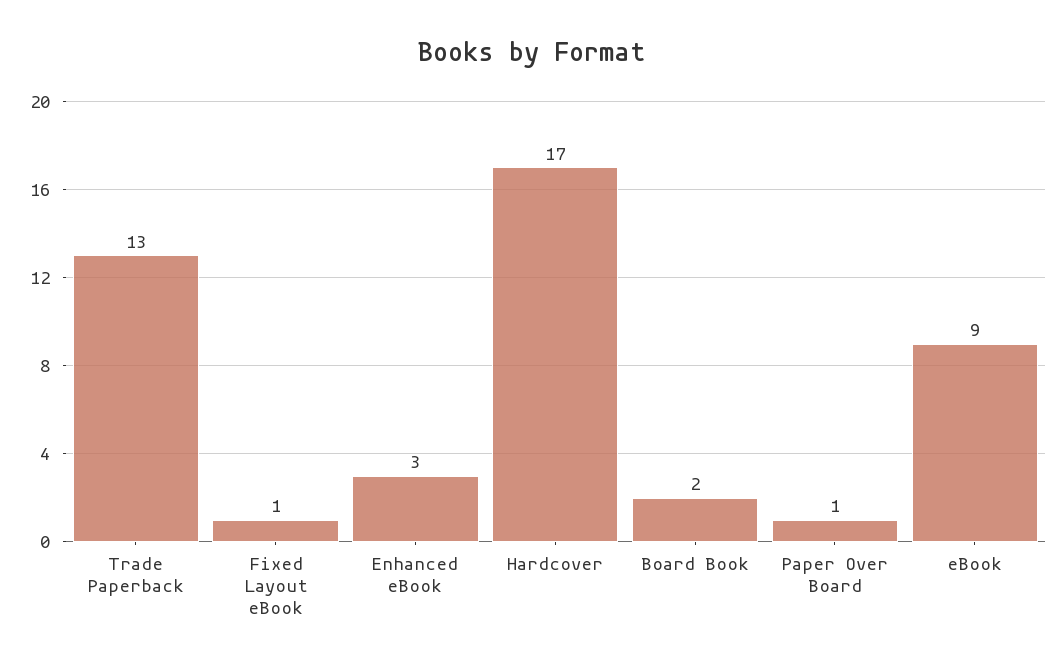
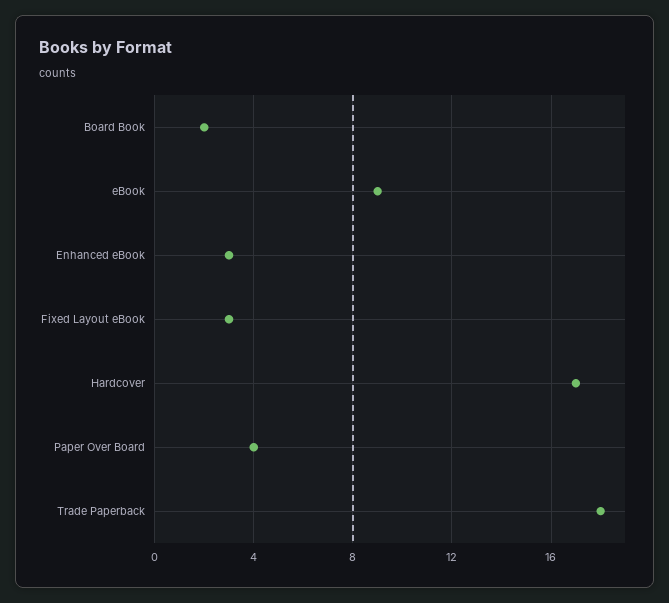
Trade Paperback: 13 -> 18
Fixed Layout eBook: 1 -> 3
Paper Over Board: 1 -> 4

